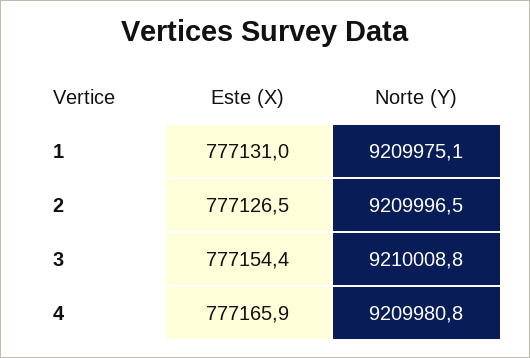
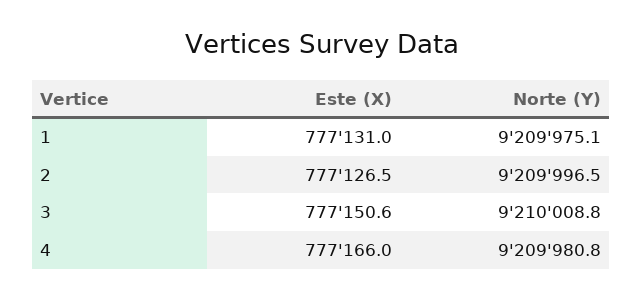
Este (X), 3: 777154.4 -> 777150.6
Este (X), 4: 777165.9 -> 777166

